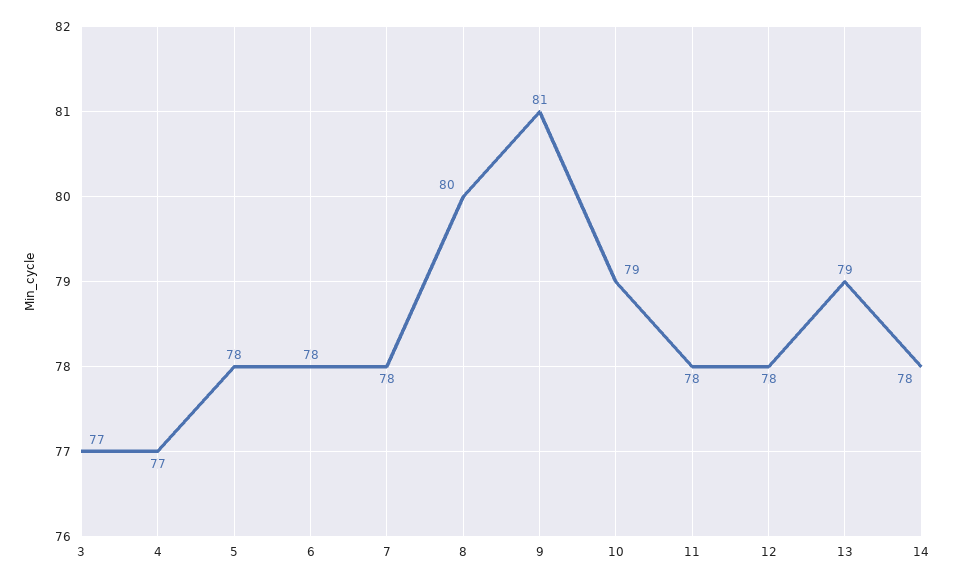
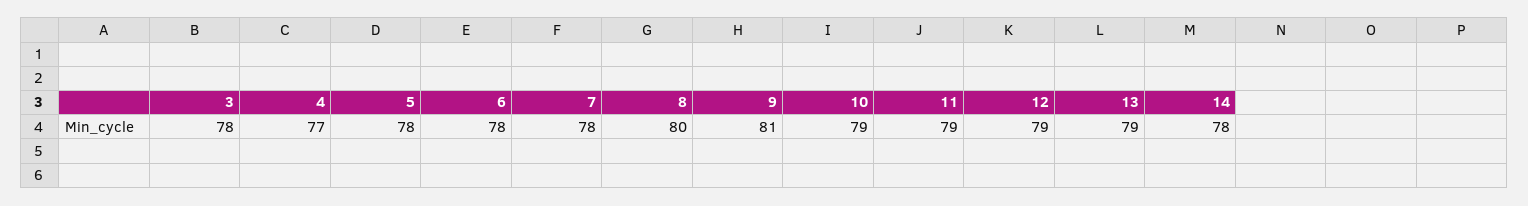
3: 77 -> 78
11: 78 -> 79
12: 78 -> 79

